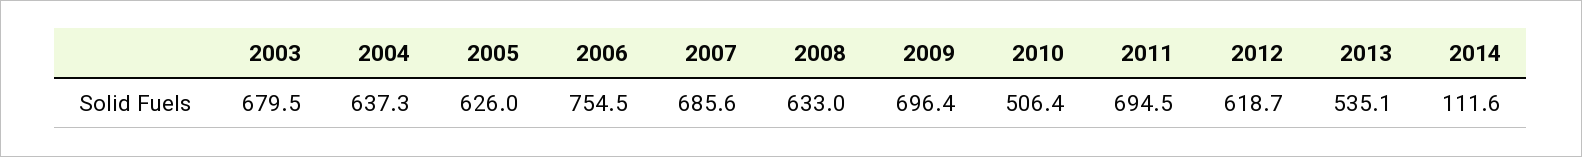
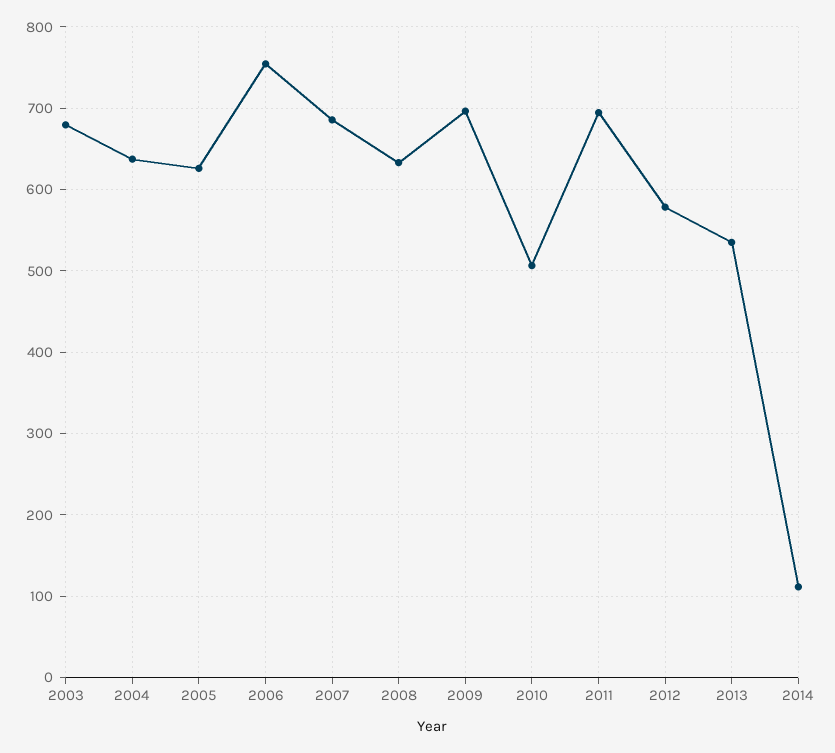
2012: 618.7 -> 580

